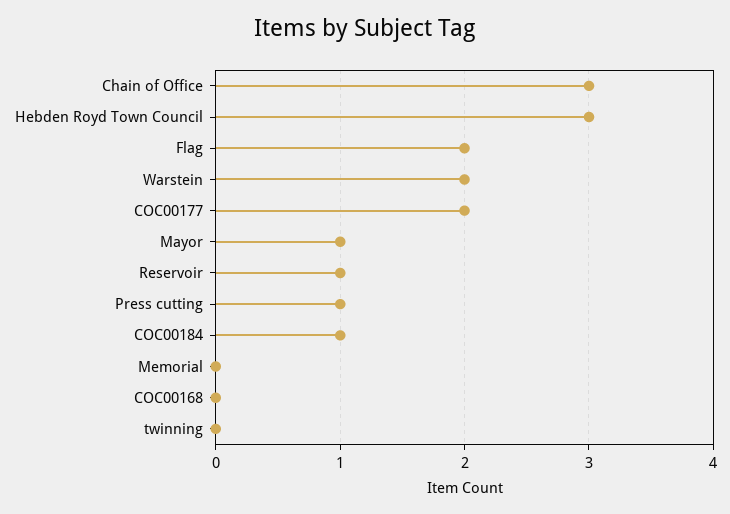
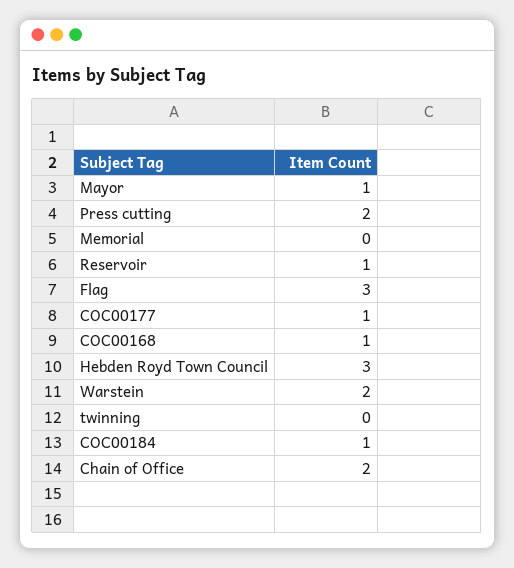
Chain of Office: 3 -> 2
Flag: 2 -> 3
COC00177: 2 -> 1
Press cutting: 1 -> 2
COC00168: 0 -> 1

